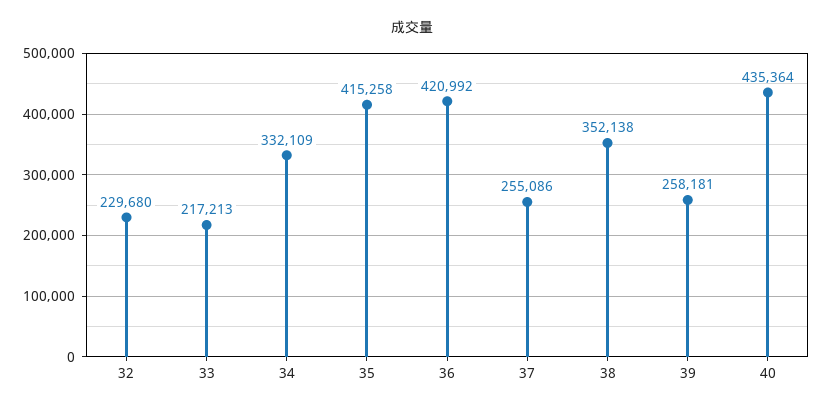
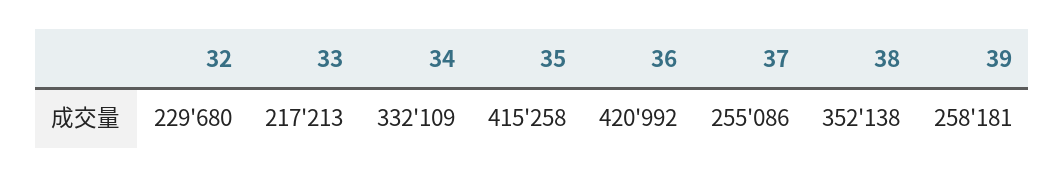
40: 435364 -> none

